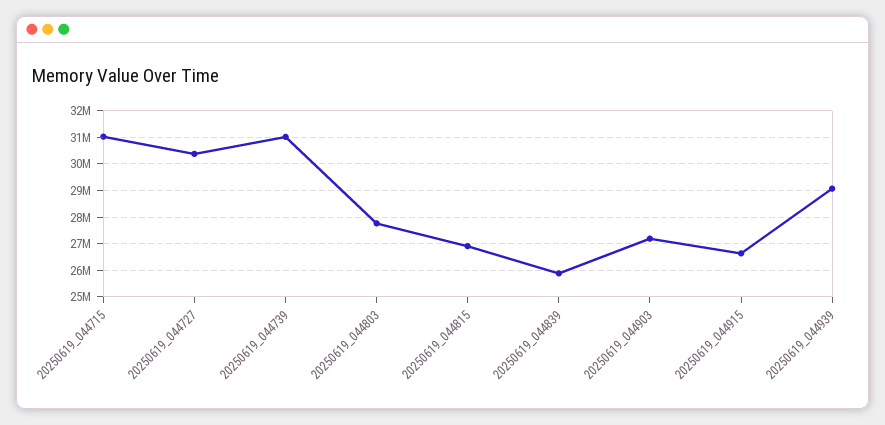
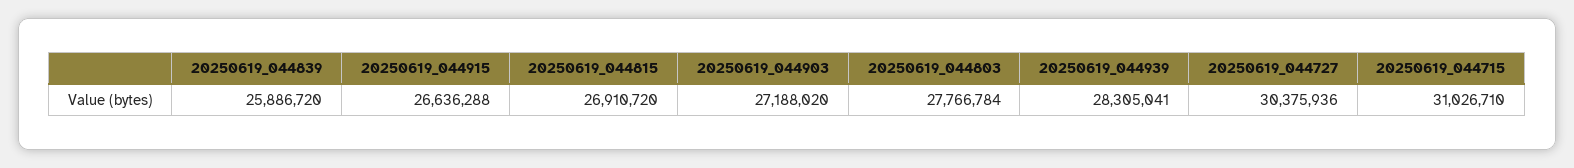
20250619_044739: 31000000 -> none
20250619_044939: 29000000 -> 28305041

